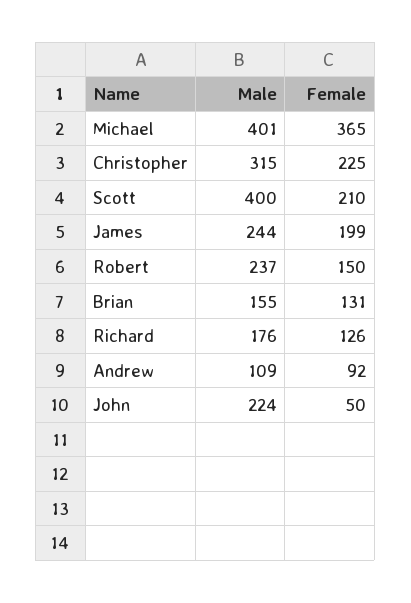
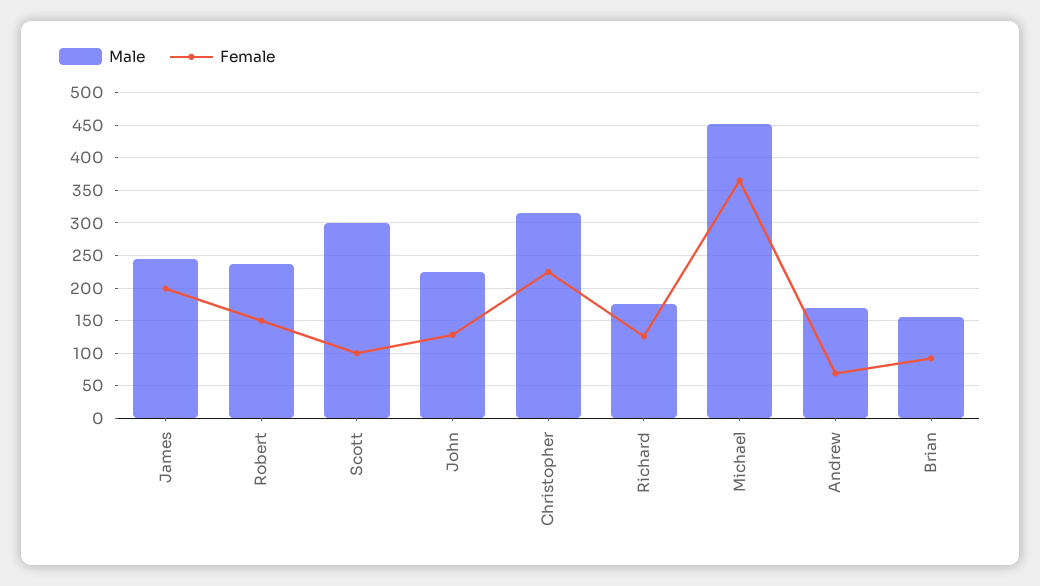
Male, Michael: 401 -> 450
Male, Scott: 400 -> 300
Female, Scott: 210 -> 100
Female, Brian: 131 -> 90
Male, Andrew: 109 -> 170
Female, Andrew: 92 -> 70
Female, John: 50 -> 130

